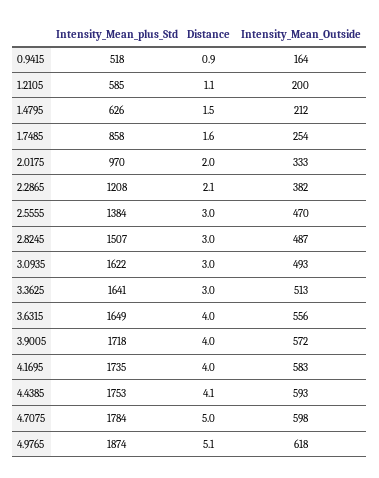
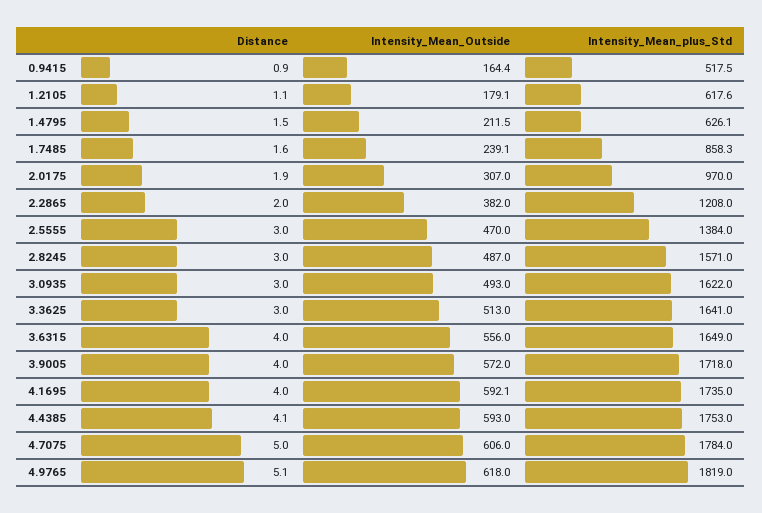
Intensity_Mean_plus_Std, 1.2105: 585 -> 617.6
Intensity_Mean_Outside, 1.2105: 200 -> 179.1
Intensity_Mean_Outside, 1.7485: 254 -> 239.1
Distance, 2.0175: 2 -> 1.9
Intensity_Mean_Outside, 2.0175: 333 -> 307
Distance, 2.2865: 2.1 -> 2
Intensity_Mean_plus_Std, 2.8245: 1507 -> 1571
Intensity_Mean_Outside, 4.1695: 583 -> 592.1
Intensity_Mean_Outside, 4.7075: 598 -> 606
Intensity_Mean_plus_Std, 4.9765: 1874 -> 1819

